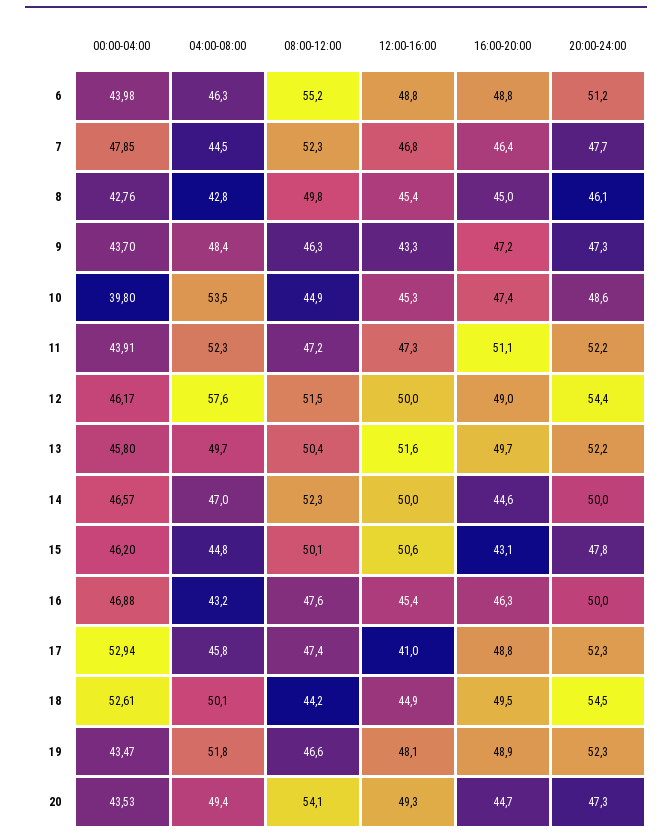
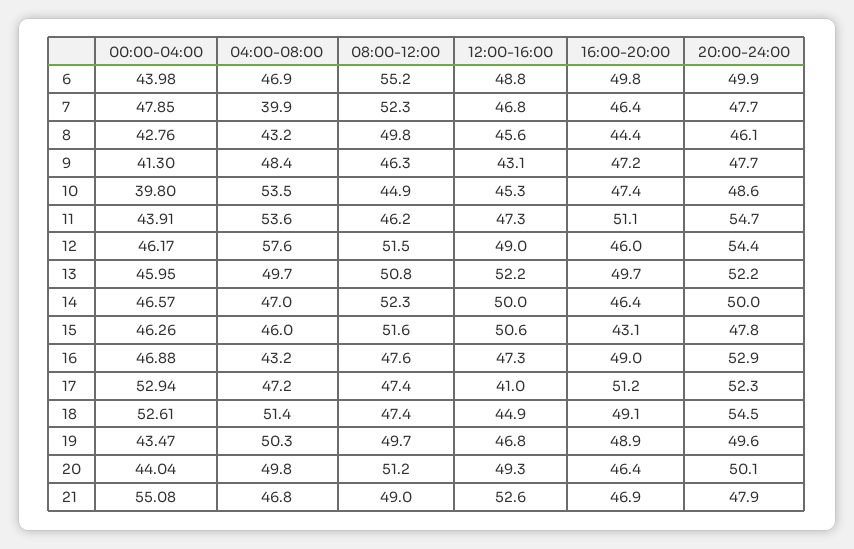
04:00-08:00, 6: 46.3 -> 46.9
16:00-20:00, 6: 48.8 -> 49.8
20:00-24:00, 6: 51.2 -> 49.9
04:00-08:00, 7: 44.5 -> 39.9
04:00-08:00, 8: 42.8 -> 43.2
12:00-16:00, 8: 45.4 -> 45.6
16:00-20:00, 8: 45 -> 44.4
00:00-04:00, 9: 43.7 -> 41.3
12:00-16:00, 9: 43.3 -> 43.1
20:00-24:00, 9: 47.3 -> 47.7
04:00-08:00, 11: 52.3 -> 53.6
08:00-12:00, 11: 47.2 -> 46.2
20:00-24:00, 11: 52.2 -> 54.7
12:00-16:00, 12: 50 -> 49
16:00-20:00, 12: 49 -> 46
00:00-04:00, 13: 45.8 -> 45.95
08:00-12:00, 13: 50.4 -> 50.8
12:00-16:00, 13: 51.6 -> 52.2
16:00-20:00, 14: 44.6 -> 46.4
00:00-04:00, 15: 46.2 -> 46.26
04:00-08:00, 15: 44.8 -> 46
08:00-12:00, 15: 50.1 -> 51.6
12:00-16:00, 16: 45.4 -> 47.3
16:00-20:00, 16: 46.3 -> 49
20:00-24:00, 16: 50 -> 52.9
04:00-08:00, 17: 45.8 -> 47.2
16:00-20:00, 17: 48.8 -> 51.2
04:00-08:00, 18: 50.1 -> 51.4
08:00-12:00, 18: 44.2 -> 47.4
16:00-20:00, 18: 49.5 -> 49.1
04:00-08:00, 19: 51.8 -> 50.3
08:00-12:00, 19: 46.6 -> 49.7
12:00-16:00, 19: 48.1 -> 46.8
20:00-24:00, 19: 52.3 -> 49.6
00:00-04:00, 20: 43.53 -> 44.04
04:00-08:00, 20: 49.4 -> 49.8
08:00-12:00, 20: 54.1 -> 51.2
16:00-20:00, 20: 44.7 -> 46.4
20:00-24:00, 20: 47.3 -> 50.1
00:00-04:00, 21: none -> 55.08
04:00-08:00, 21: none -> 46.8
08:00-12:00, 21: none -> 49
12:00-16:00, 21: none -> 52.6
16:00-20:00, 21: none -> 46.9
20:00-24:00, 21: none -> 47.9

